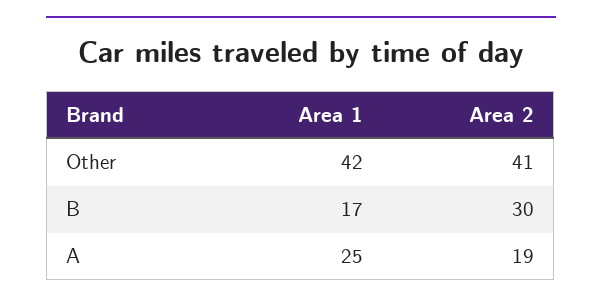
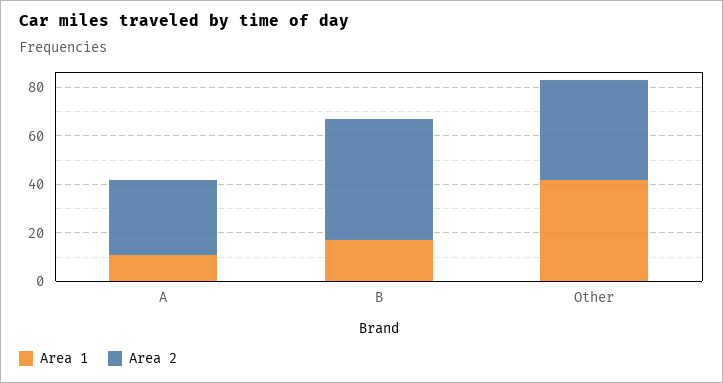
Area 2, B: 30 -> 50
Area 1, A: 25 -> 10
Area 2, A: 19 -> 30

